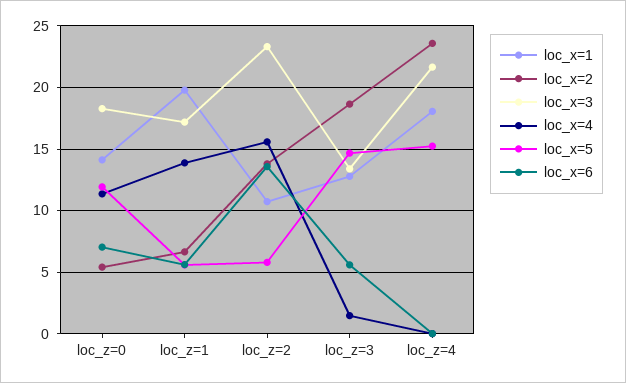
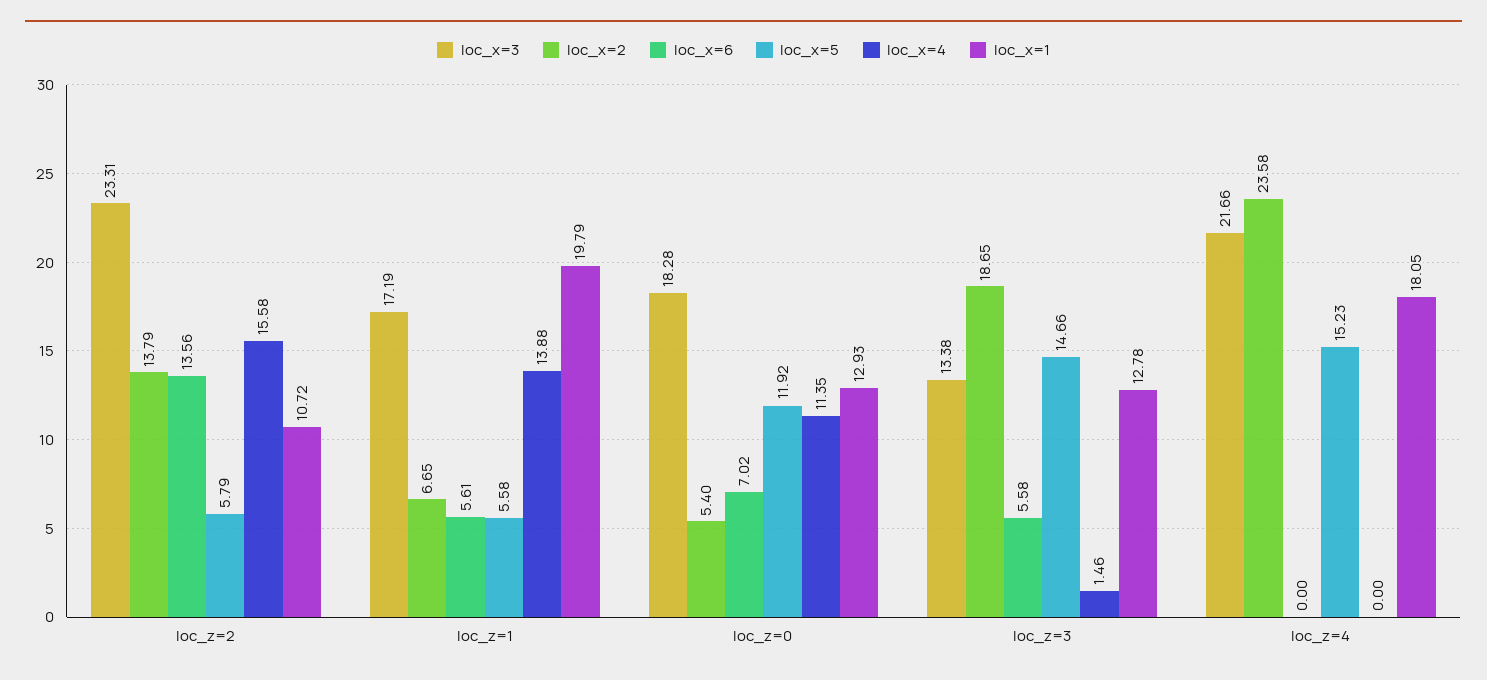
loc_x=1, loc_z=0: 14 -> 12.93

